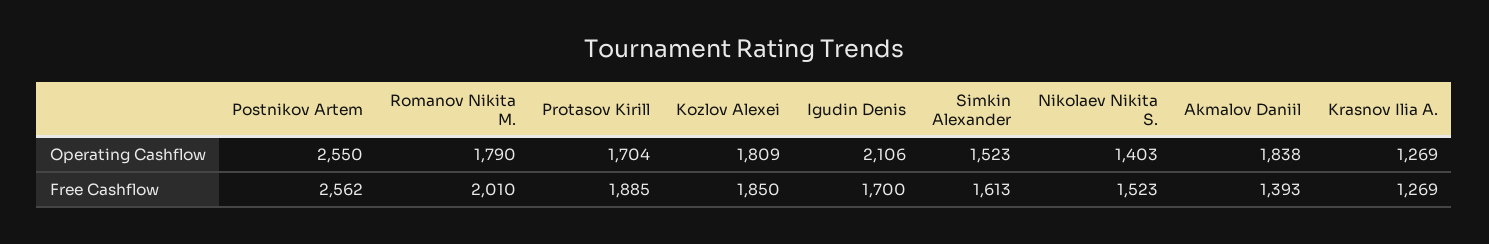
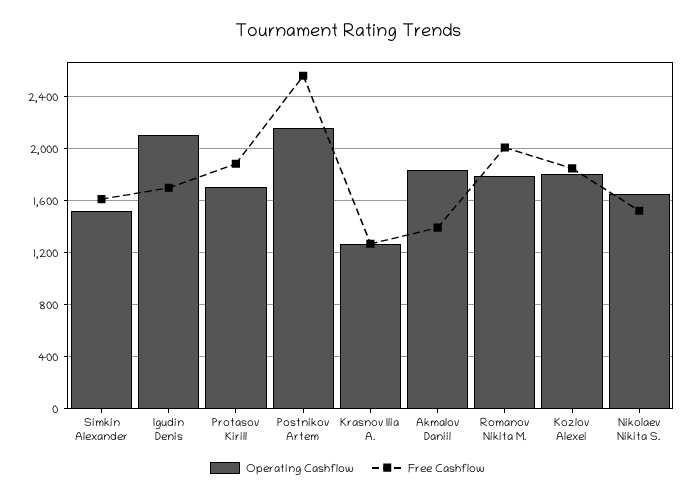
Operating Cashflow, Postnikov Artem: 2550 -> 2150
Operating Cashflow, Nikolaev Nikita S.: 1403 -> 1650

